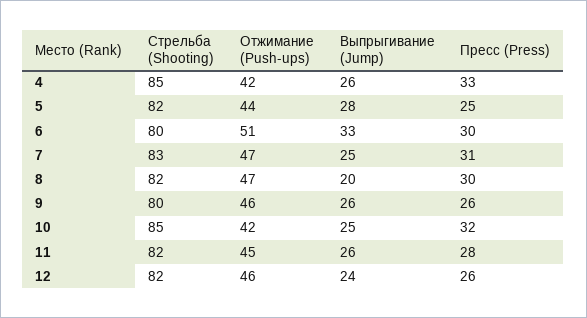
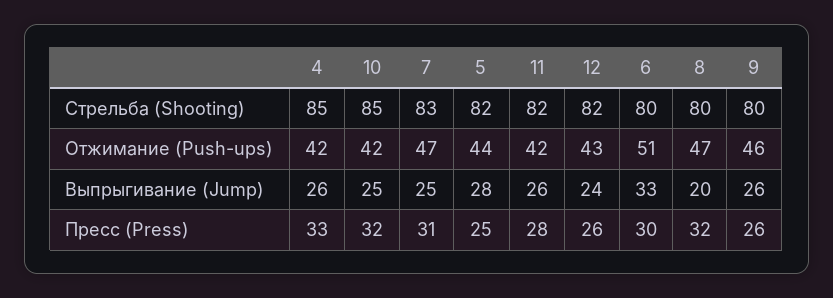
Стрельба (Shooting), 8: 82 -> 80
Пресс (Press), 8: 30 -> 32
Отжимание (Push-ups), 11: 45 -> 42
Отжимание (Push-ups), 12: 46 -> 43

